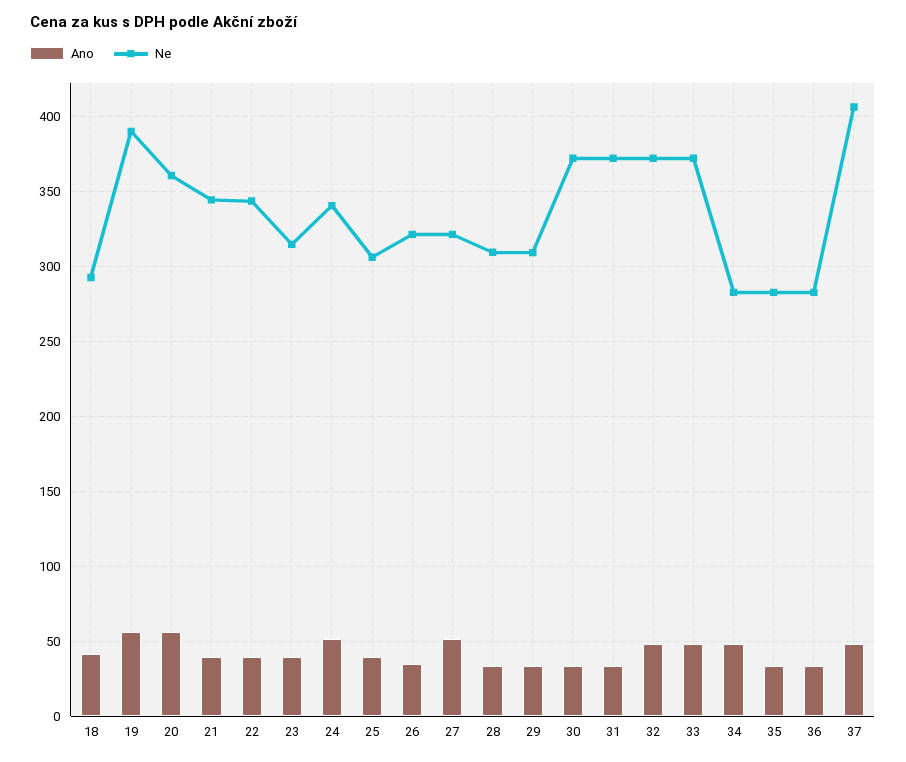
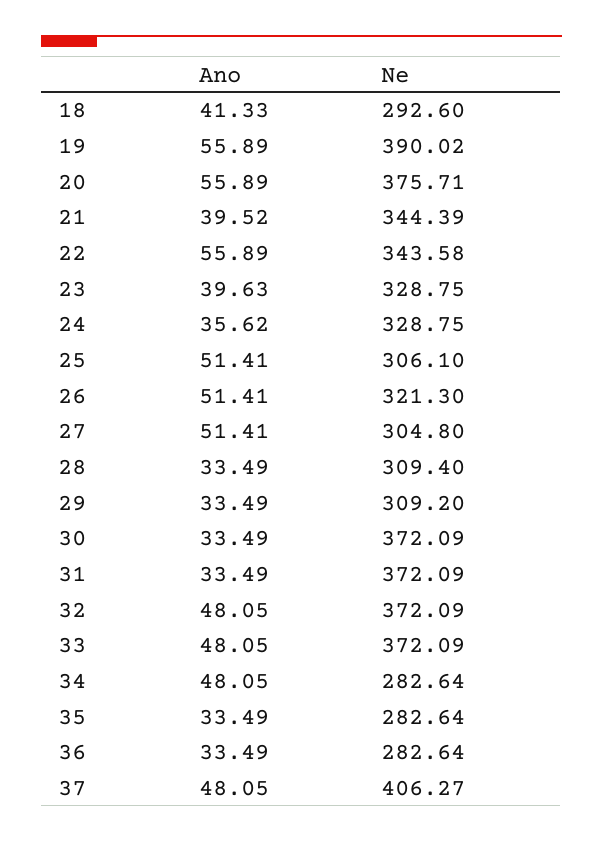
Ne, 20: 360 -> 375.71
Ano, 22: 40 -> 55.89
Ne, 23: 315 -> 328.75
Ano, 24: 50 -> 35.62
Ne, 24: 340 -> 328.75
Ano, 25: 40 -> 51.41
Ano, 26: 35 -> 51.41
Ne, 27: 320 -> 304.8

